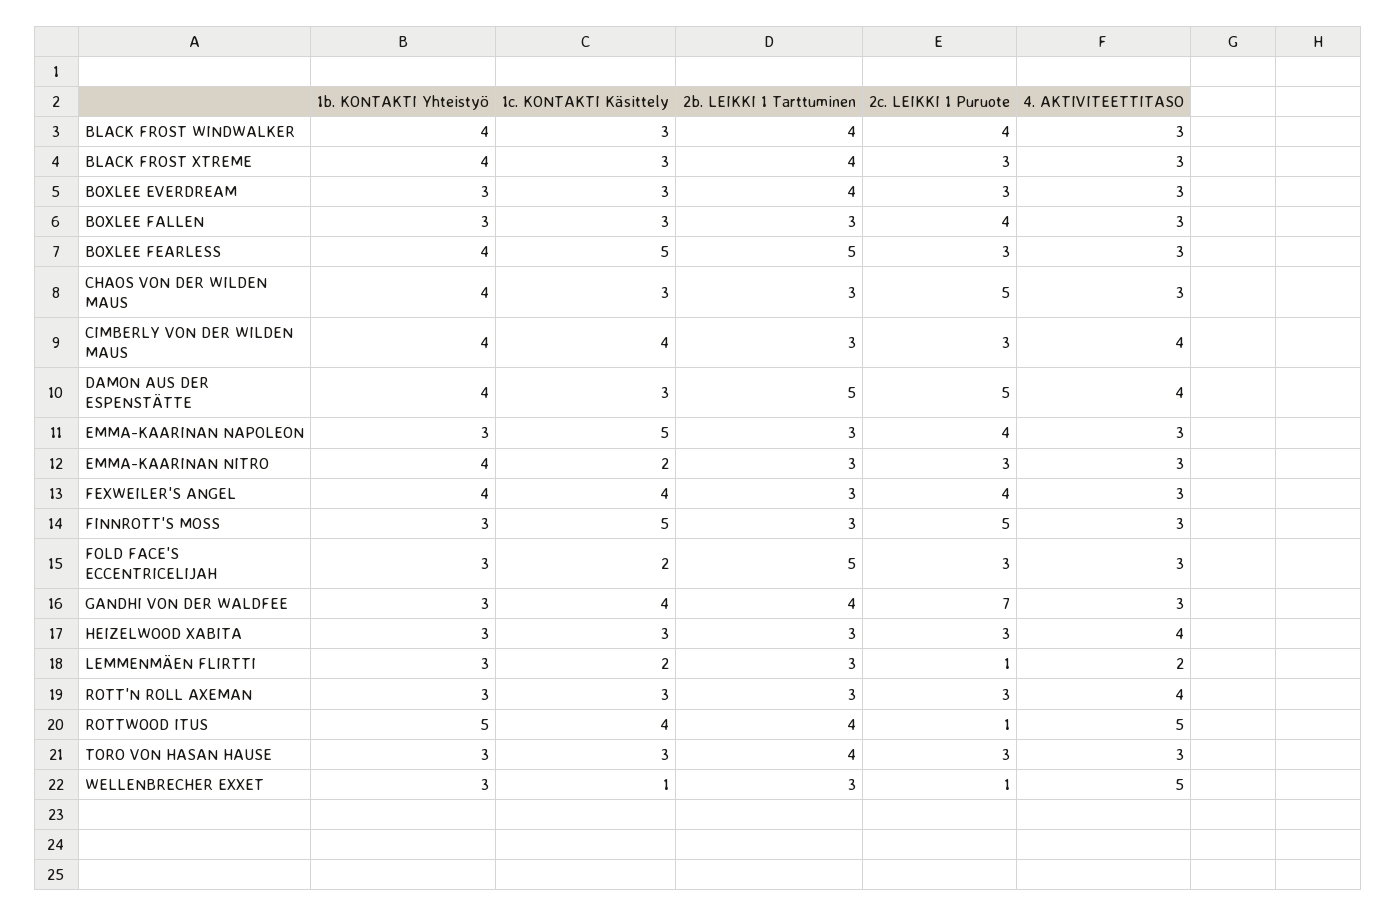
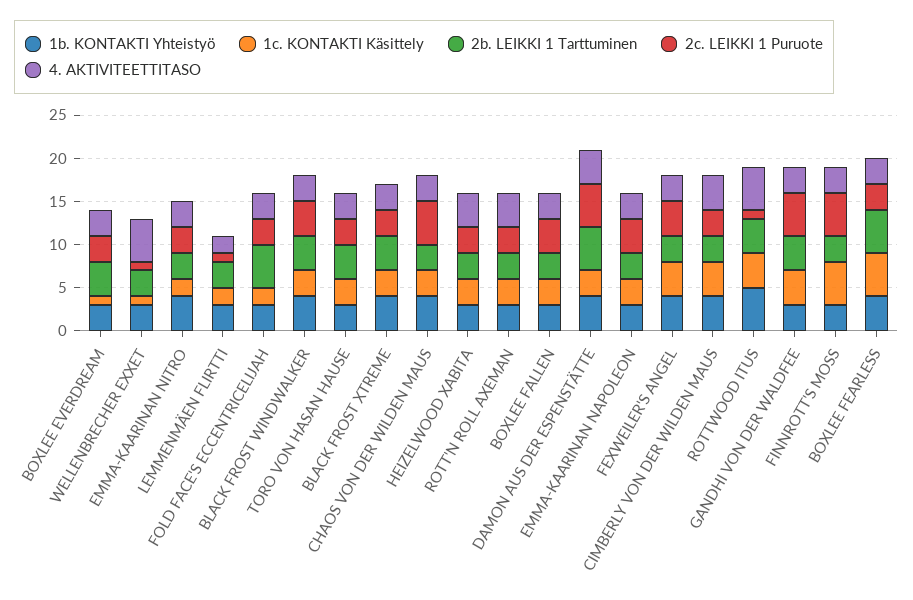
1c. KONTAKTI Käsittely, BOXLEE EVERDREAM: 3 -> 1
1c. KONTAKTI Käsittely, EMMA-KAARINAN NAPOLEON: 5 -> 3
2c. LEIKKI 1 Puruote, GANDHI VON DER WALDFEE: 7 -> 5

